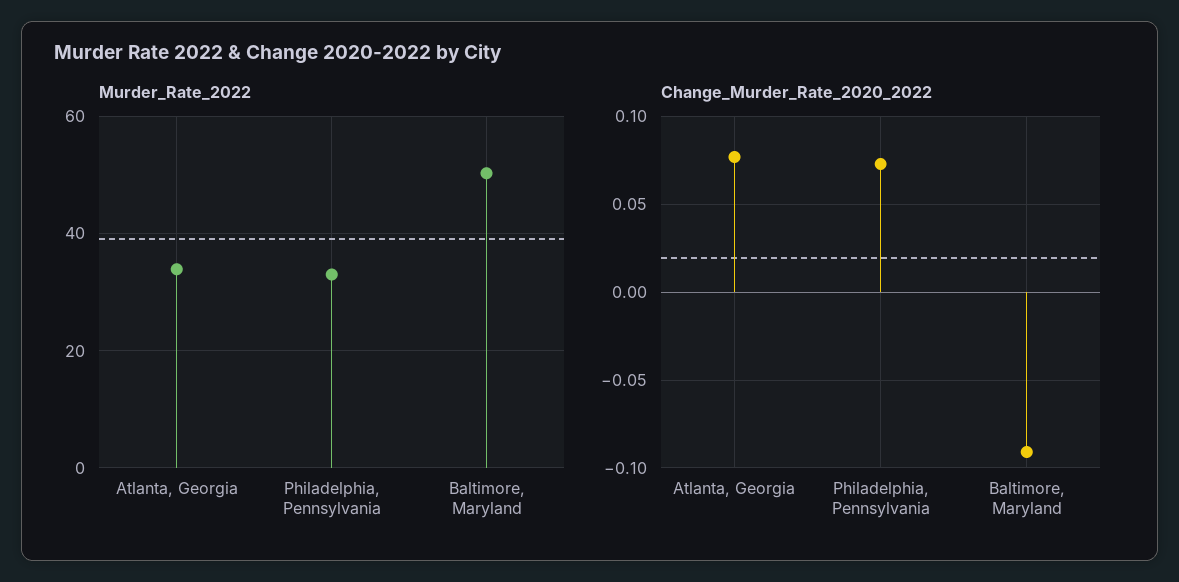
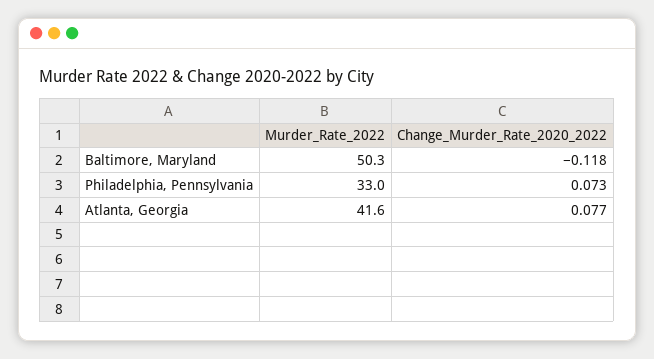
Murder_Rate_2022, Atlanta, Georgia: 34 -> 41.6
Change_Murder_Rate_2020_2022, Baltimore, Maryland: -0.09 -> -0.118

